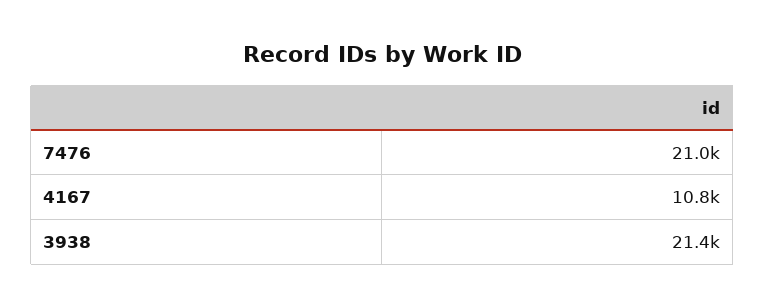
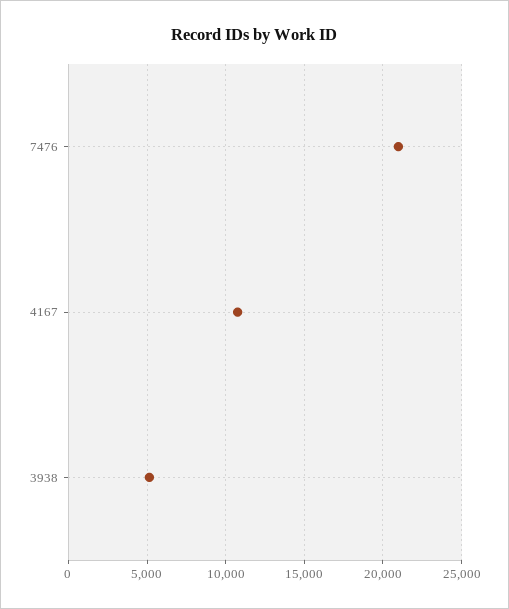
3938: 21400 -> 5000

